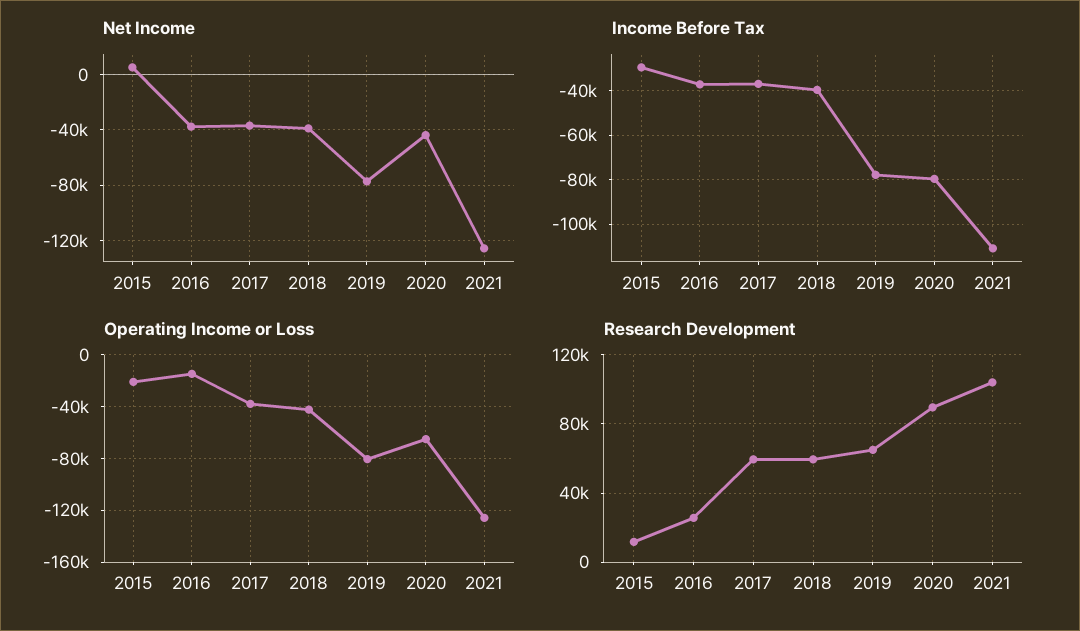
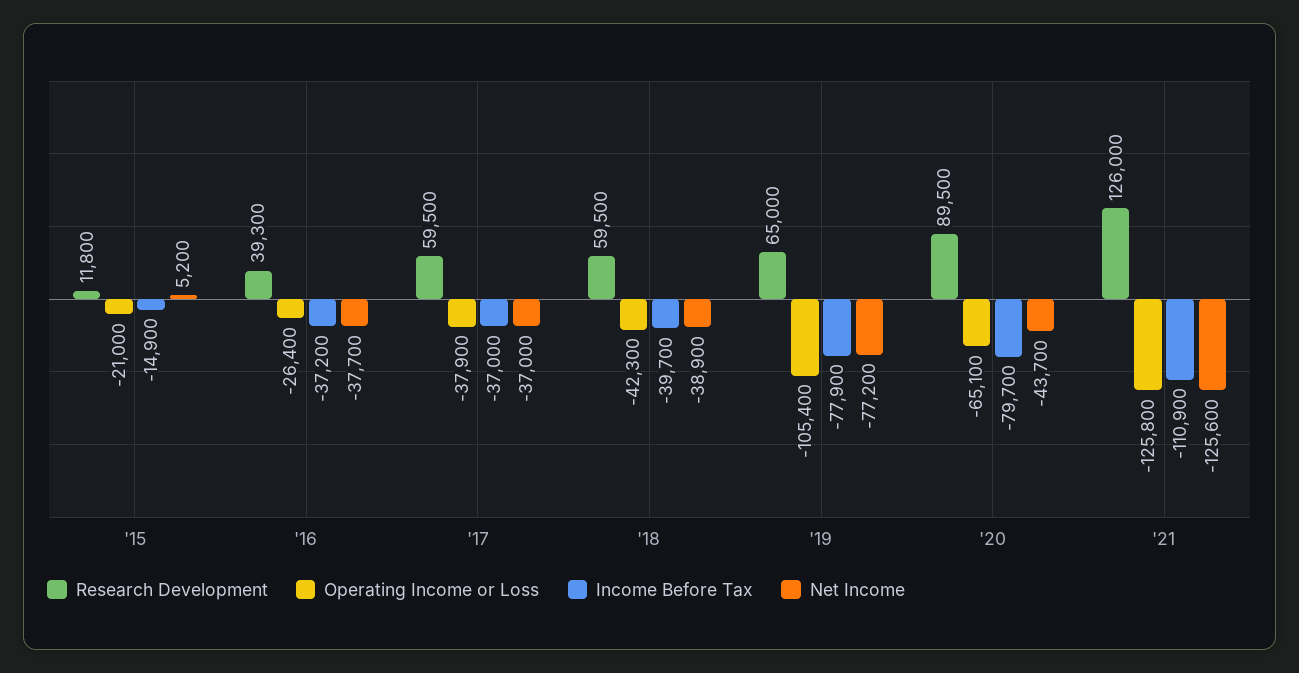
Income Before Tax, 2015: -30000 -> -14900
Operating Income or Loss, 2016: -15000 -> -26400
Operating Income or Loss, 2019: -80000 -> -105400
Research Development, 2016: 25000 -> 39300
Research Development, 2021: 105000 -> 126000

